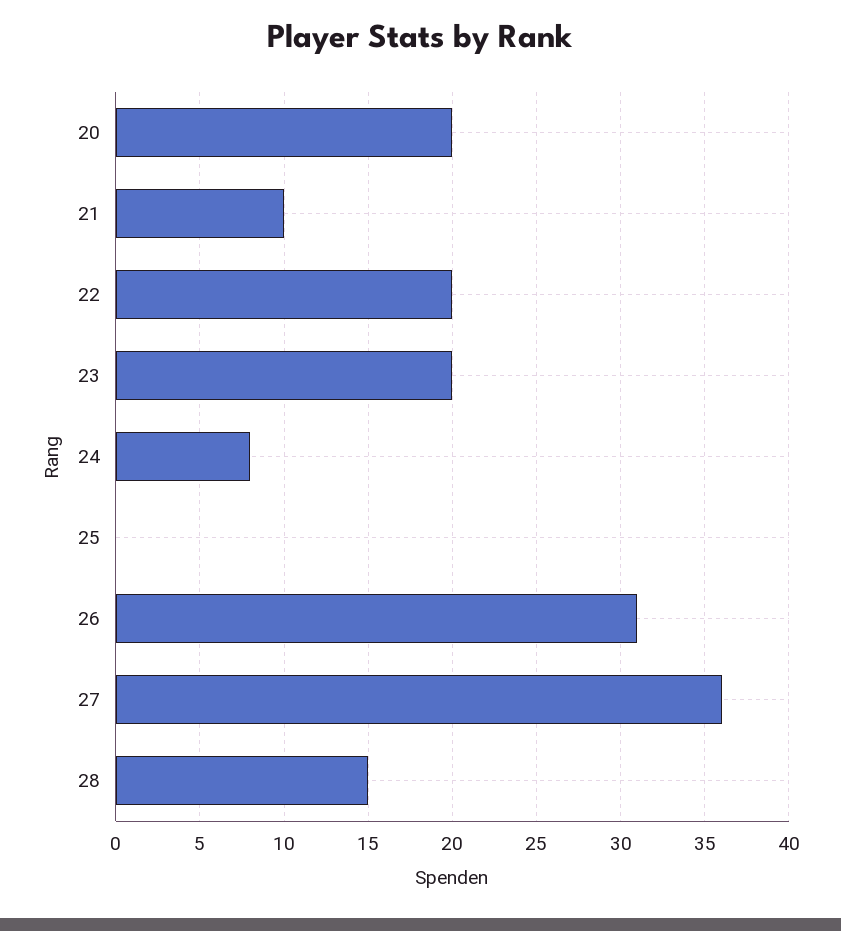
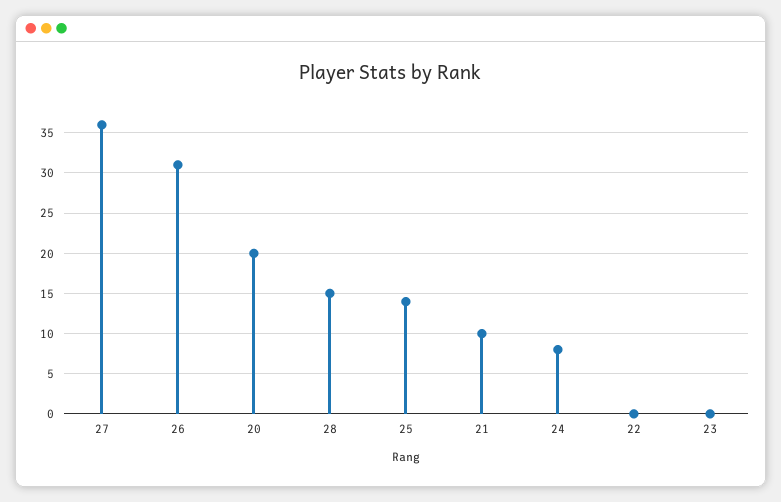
22: 20 -> 0
23: 20 -> 0
25: 0 -> 14

